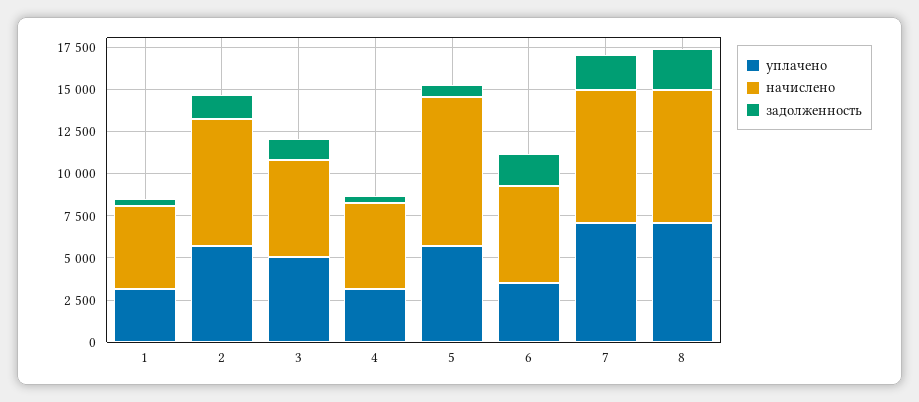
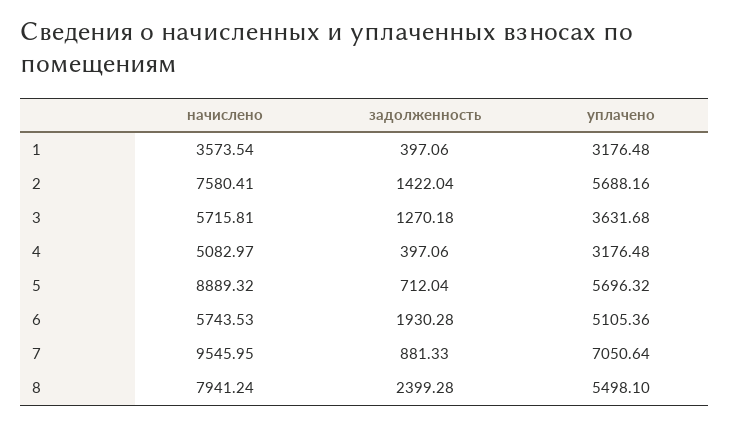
начислено, 1: 5000 -> 3573.54
уплачено, 3: 5000 -> 3631.68
уплачено, 6: 3500 -> 5105.36
начислено, 7: 8000 -> 9545.95
задолженность, 7: 2000 -> 881.33
уплачено, 8: 7000 -> 5498.1

